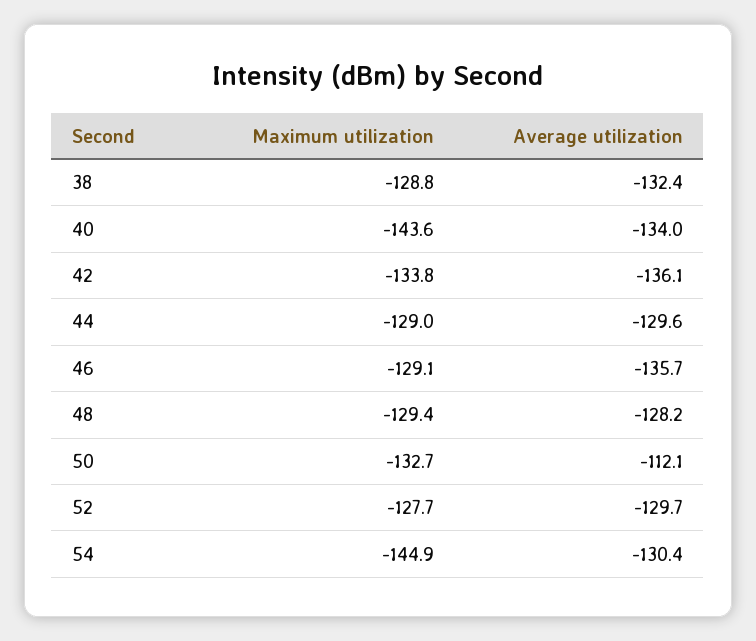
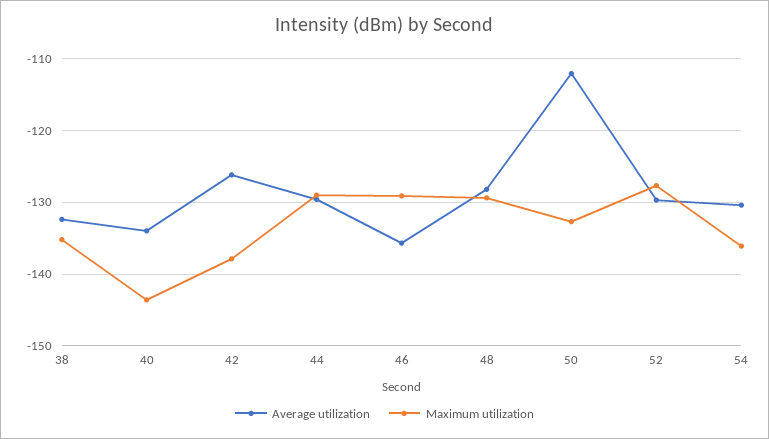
Maximum utilization, 38: -128.8 -> -135
Maximum utilization, 42: -133.8 -> -138
Average utilization, 42: -136.1 -> -126
Maximum utilization, 54: -144.9 -> -136

